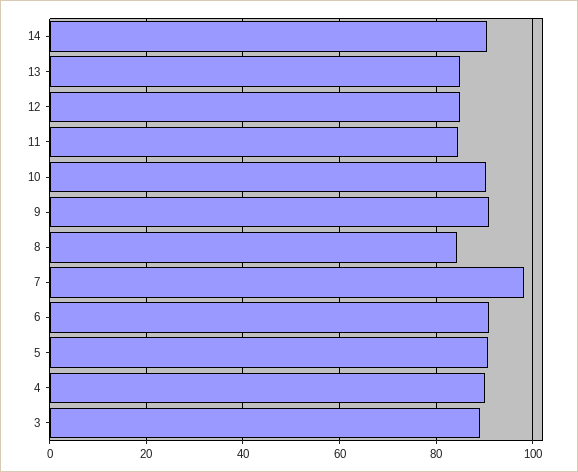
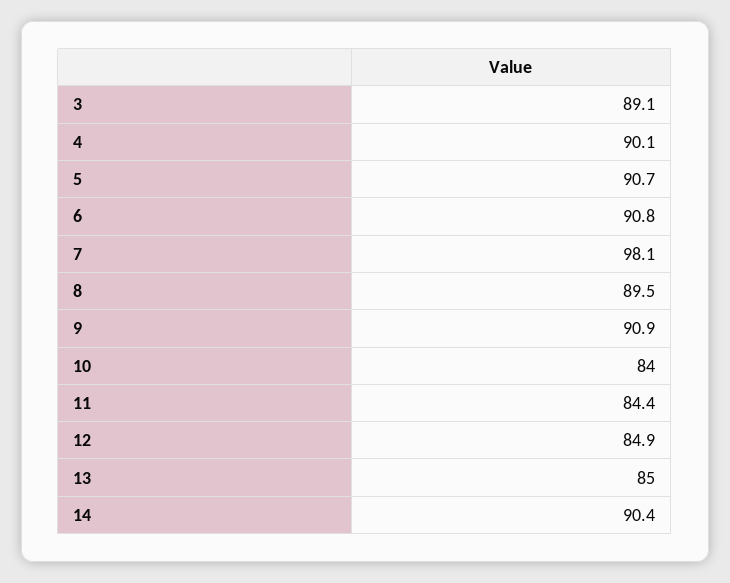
10: 90 -> 84
8: 84 -> 89.5

